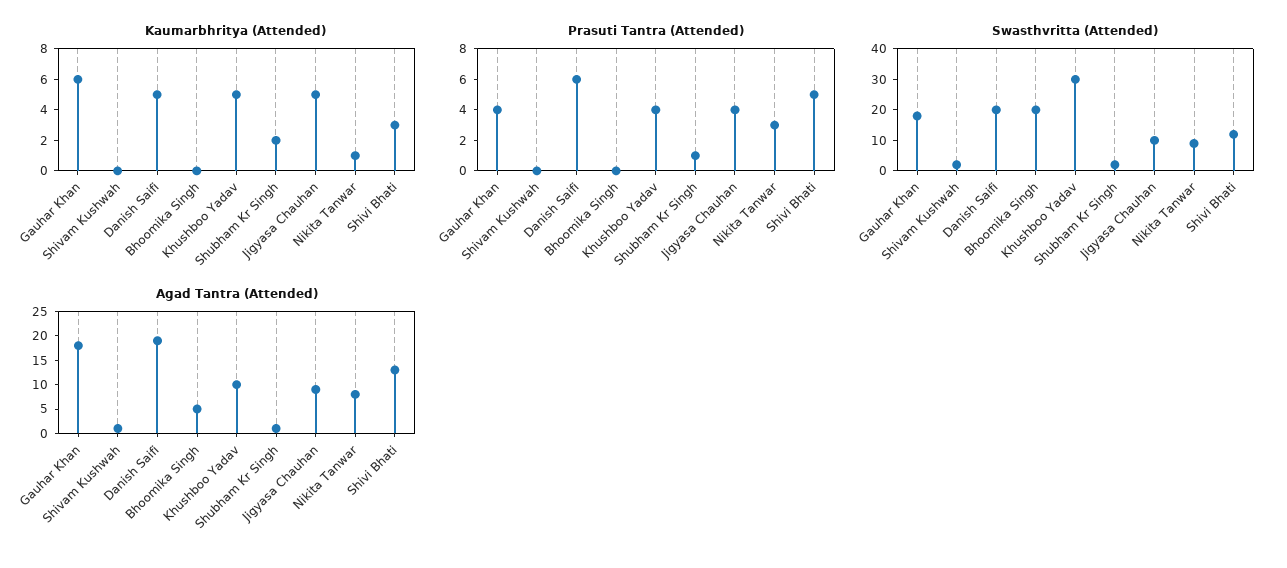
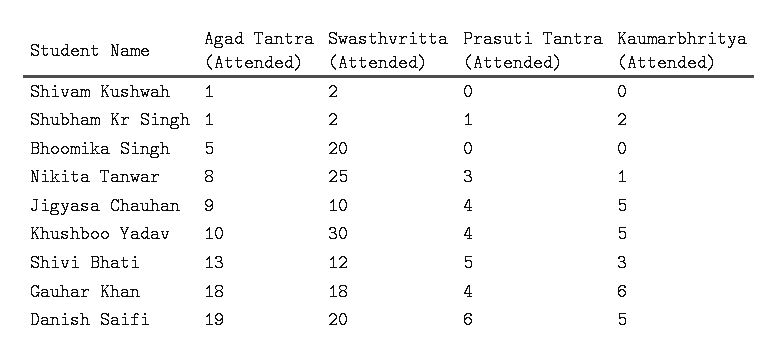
Swasthvritta (Attended), Nikita Tanwar: 10 -> 25

